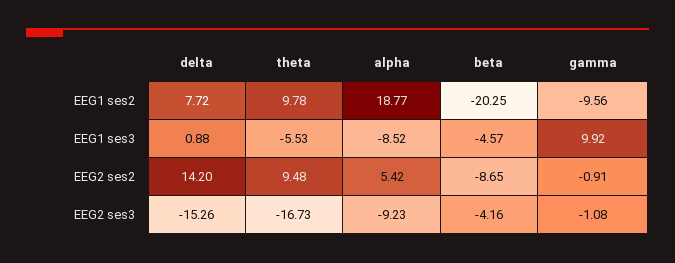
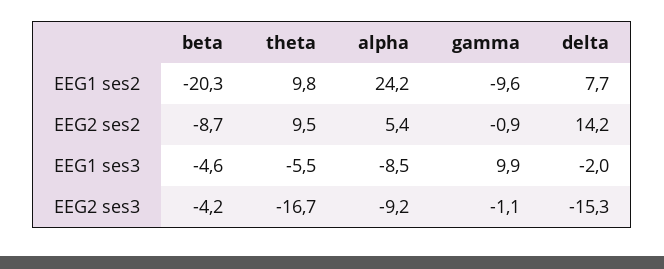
alpha, EEG1 ses2: 18.77 -> 24.2
delta, EEG1 ses3: 0.88 -> -2

